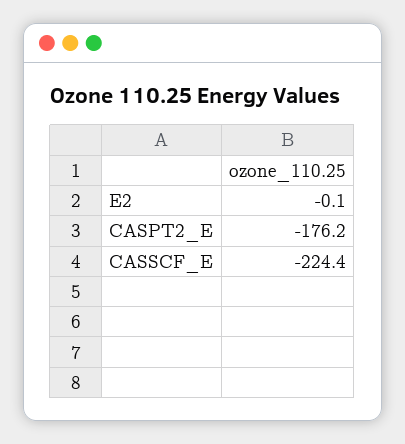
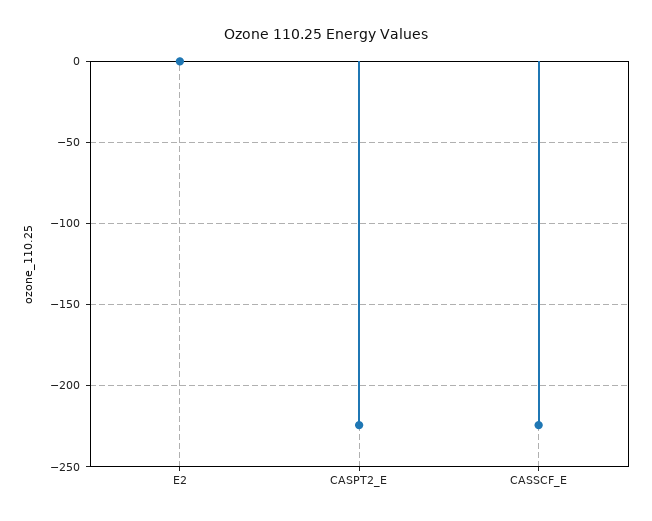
CASPT2_E: -176.2 -> -225

